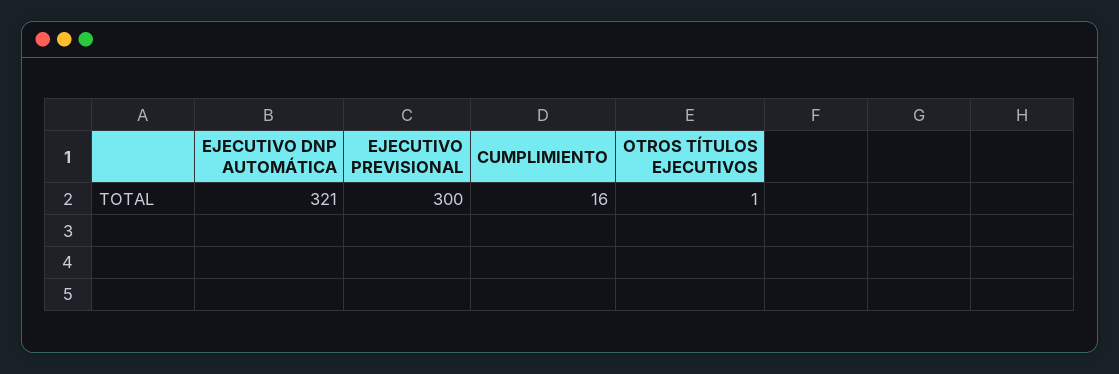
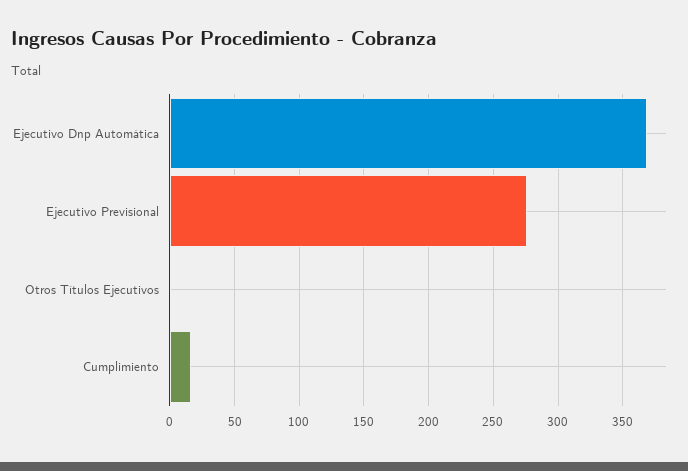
EJECUTIVO DNP AUTOMÁTICA: 321 -> 370
EJECUTIVO PREVISIONAL: 300 -> 275

